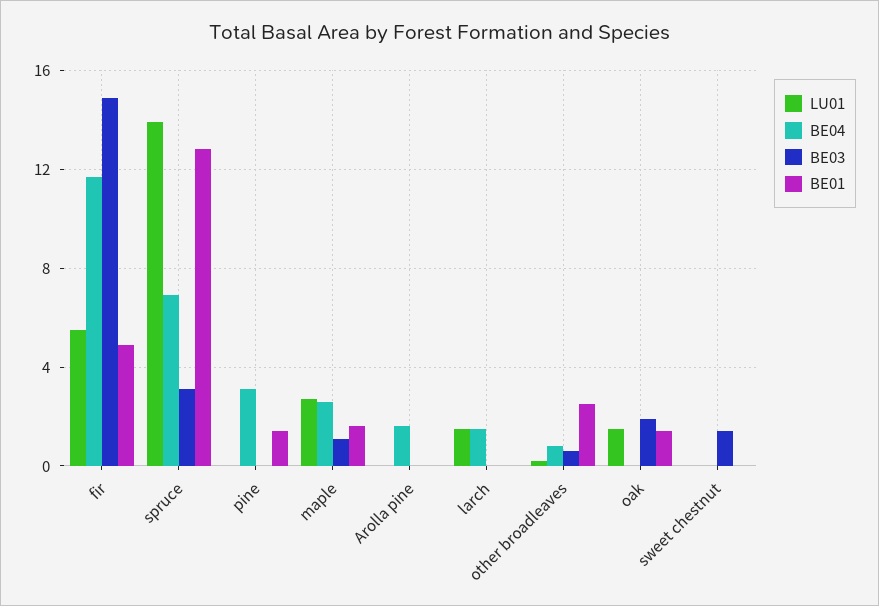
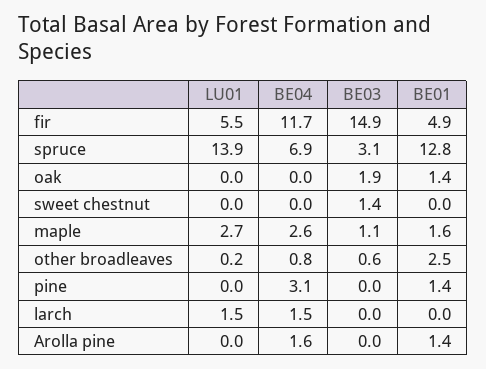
BE01, Arolla pine: 0 -> 1.4
LU01, oak: 1.5 -> 0

